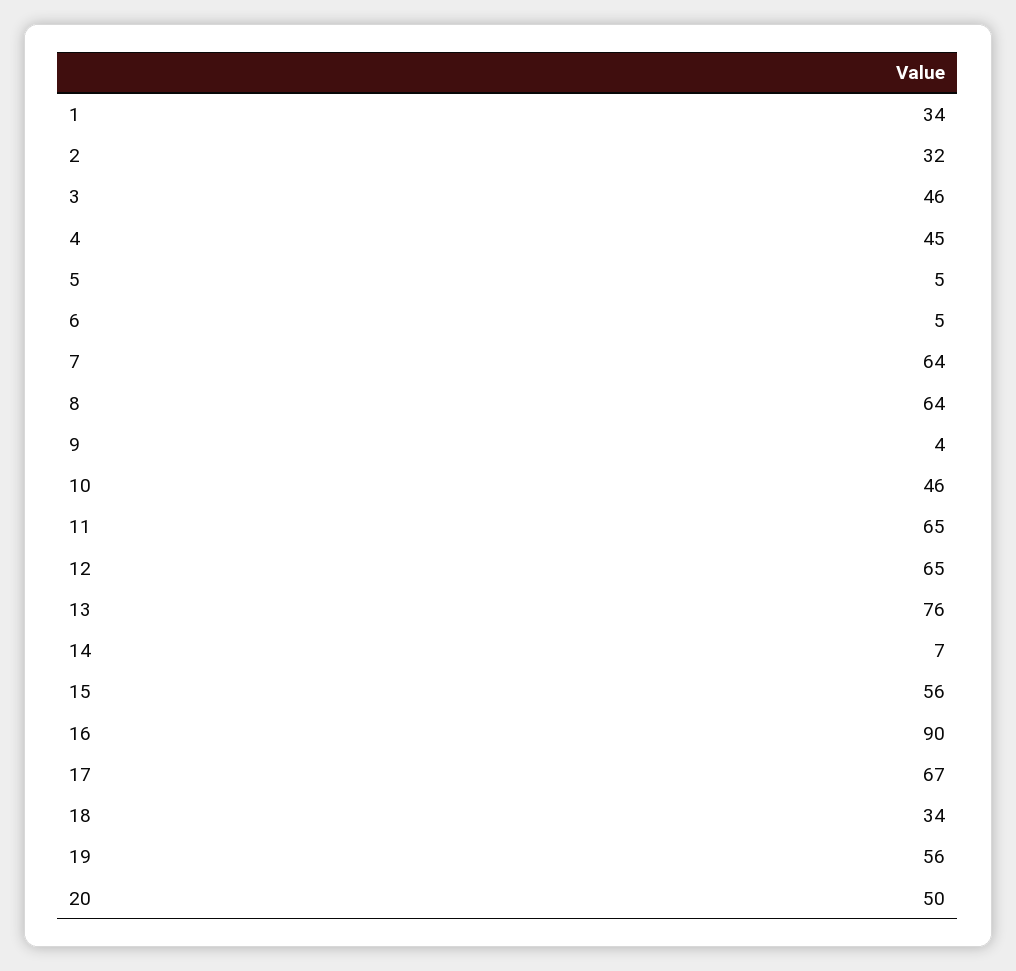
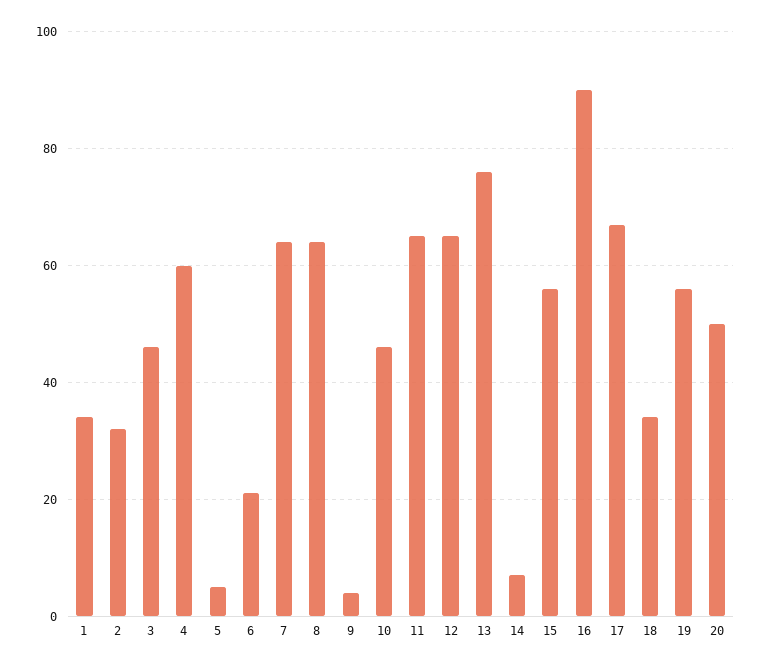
4: 45 -> 60
6: 5 -> 20

